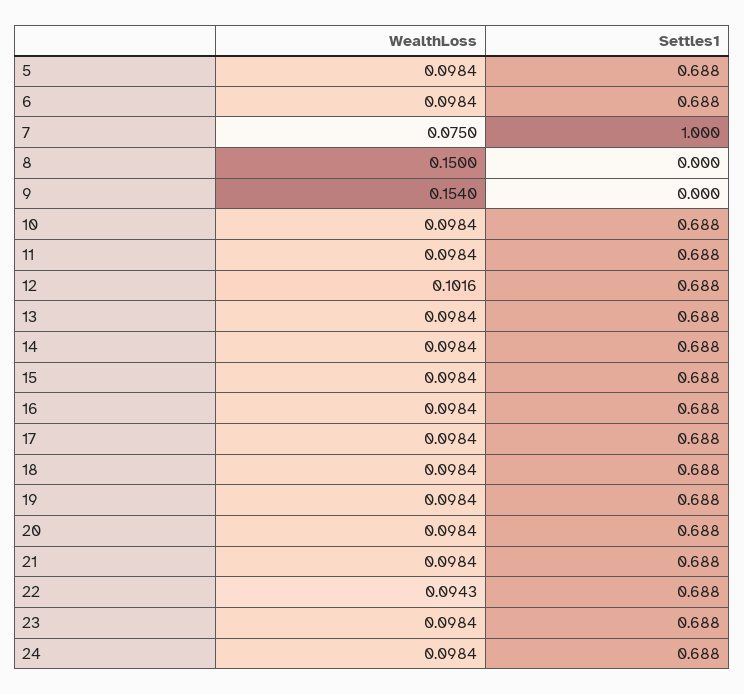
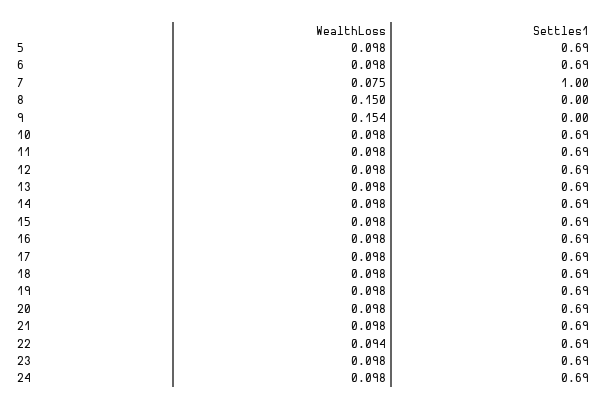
WealthLoss, 12: 0.1016 -> 0.098

